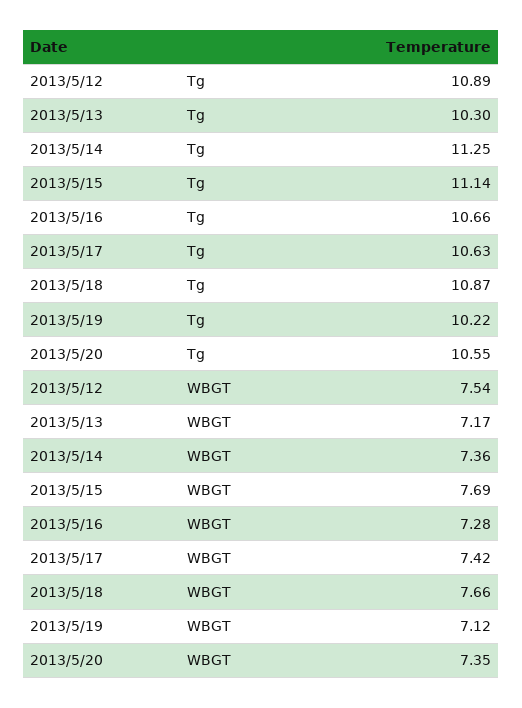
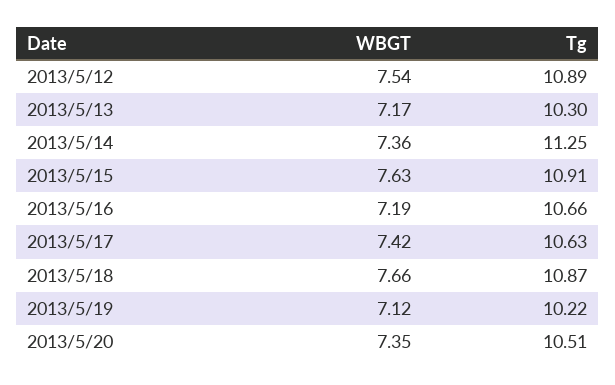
2013/5/15, Tg: 11.14 -> 10.91
2013/5/20, Tg: 10.55 -> 10.51
2013/5/15, WBGT: 7.69 -> 7.63
2013/5/16, WBGT: 7.28 -> 7.19

